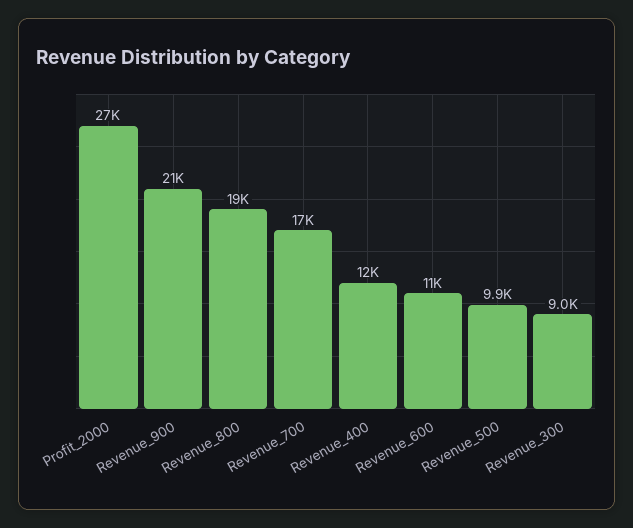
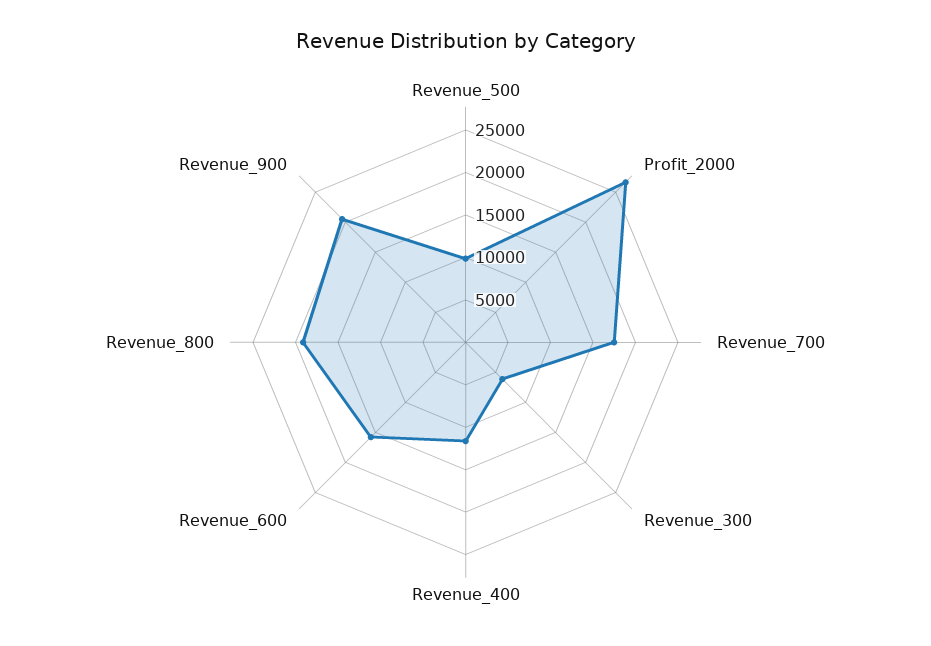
Revenue_600: 11000 -> 16000
Revenue_300: 9000 -> 6000

